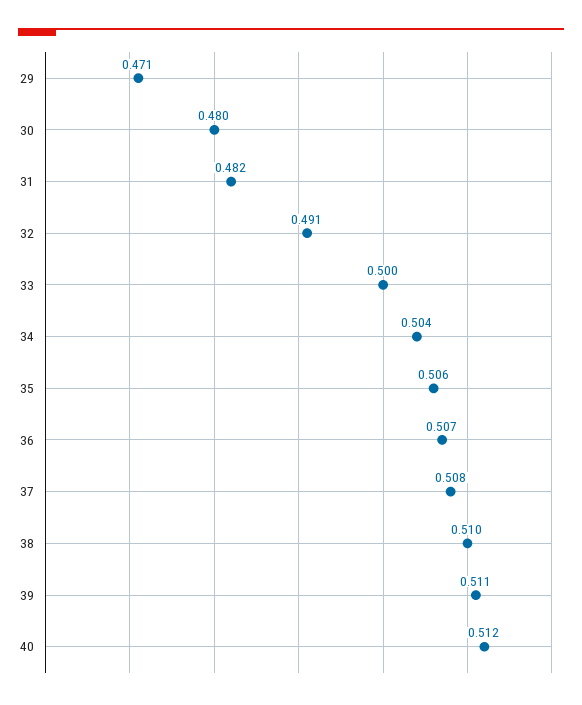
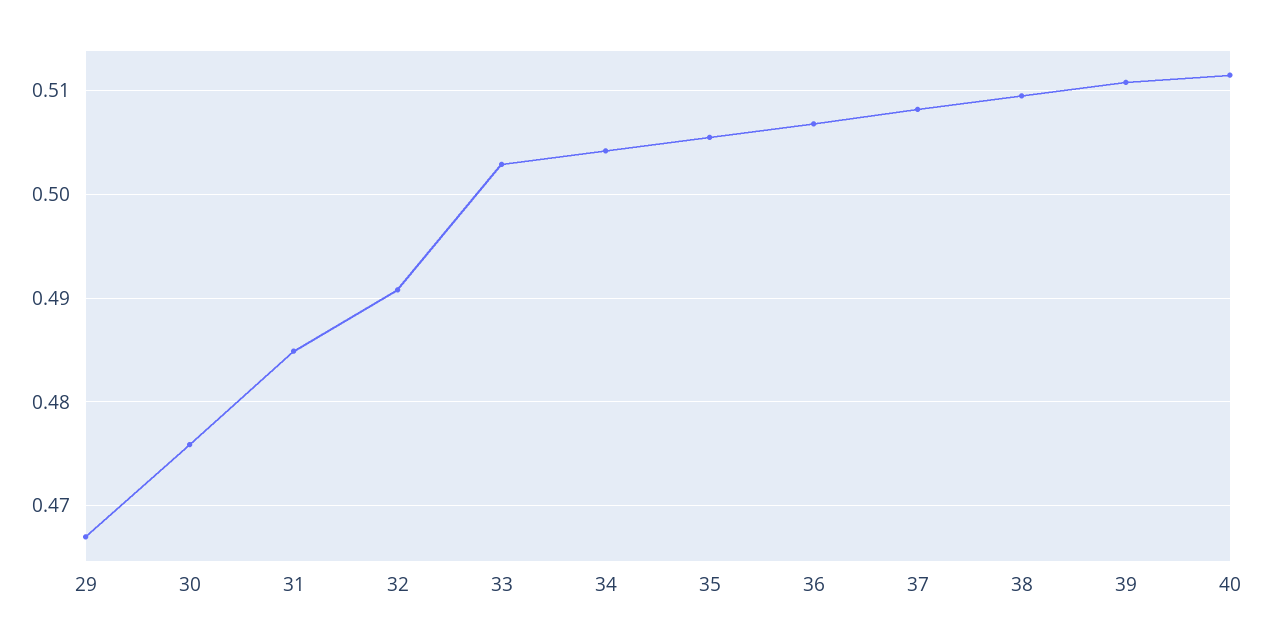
29: 0.471 -> 0.467
30: 0.48 -> 0.476
31: 0.482 -> 0.485
33: 0.5 -> 0.503

